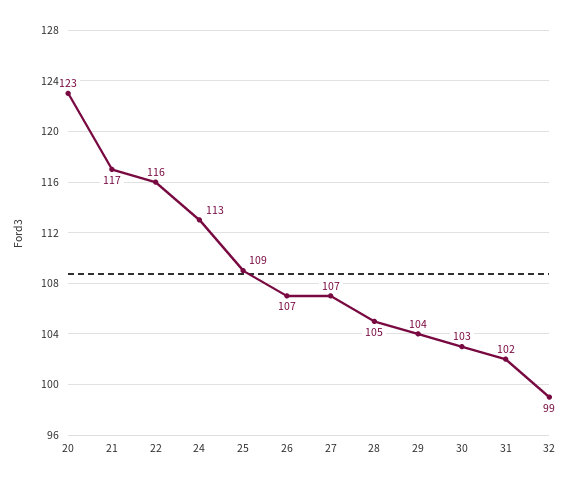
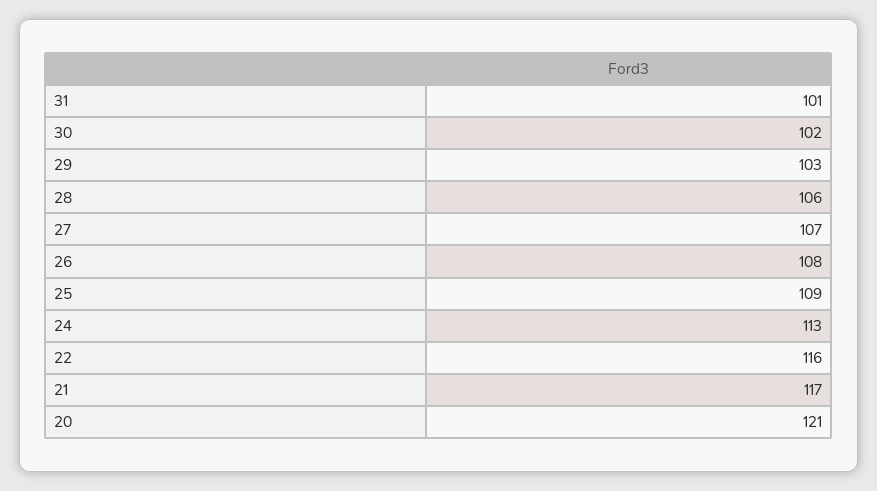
20: 123 -> 121
26: 107 -> 108
28: 105 -> 106
29: 104 -> 103
30: 103 -> 102
31: 102 -> 101
32: 99 -> none

